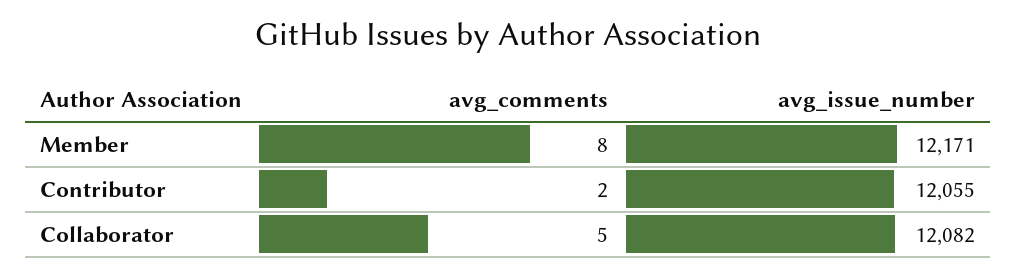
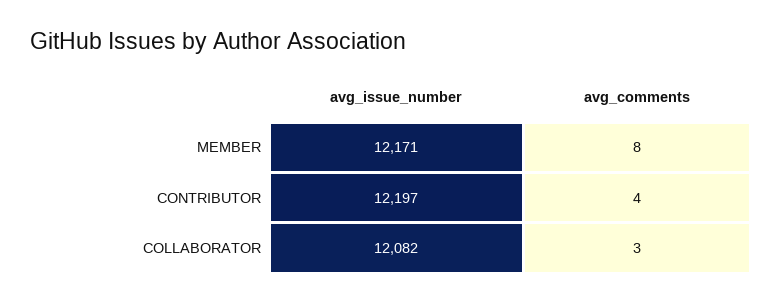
avg_comments, Contributor: 2 -> 4
avg_issue_number, Contributor: 12055 -> 12197
avg_comments, Collaborator: 5 -> 3

